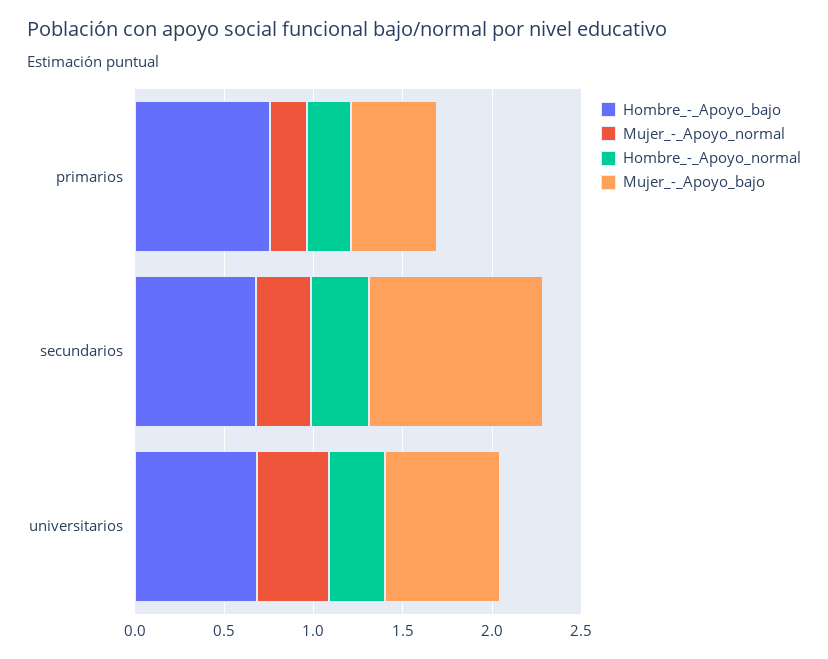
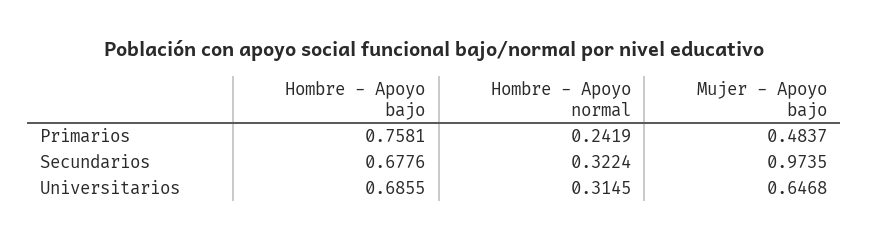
Mujer_-_Apoyo_normal, primarios: 0.2 -> none
Mujer_-_Apoyo_normal, secundarios: 0.3 -> none
Mujer_-_Apoyo_normal, universitarios: 0.4 -> none

